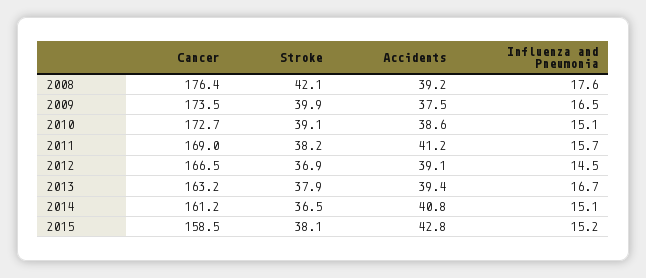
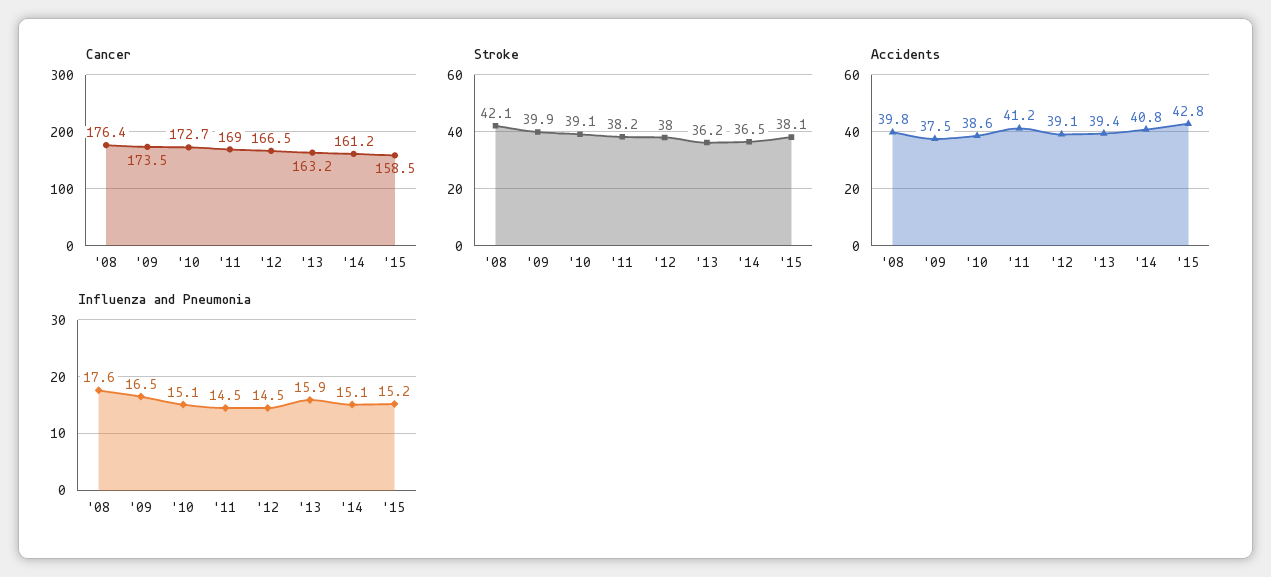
Accidents, 2008: 39.2 -> 39.8
Influenza and Pneumonia, 2011: 15.7 -> 14.5
Stroke, 2012: 36.9 -> 38
Stroke, 2013: 37.9 -> 36.2
Influenza and Pneumonia, 2013: 16.7 -> 15.9

